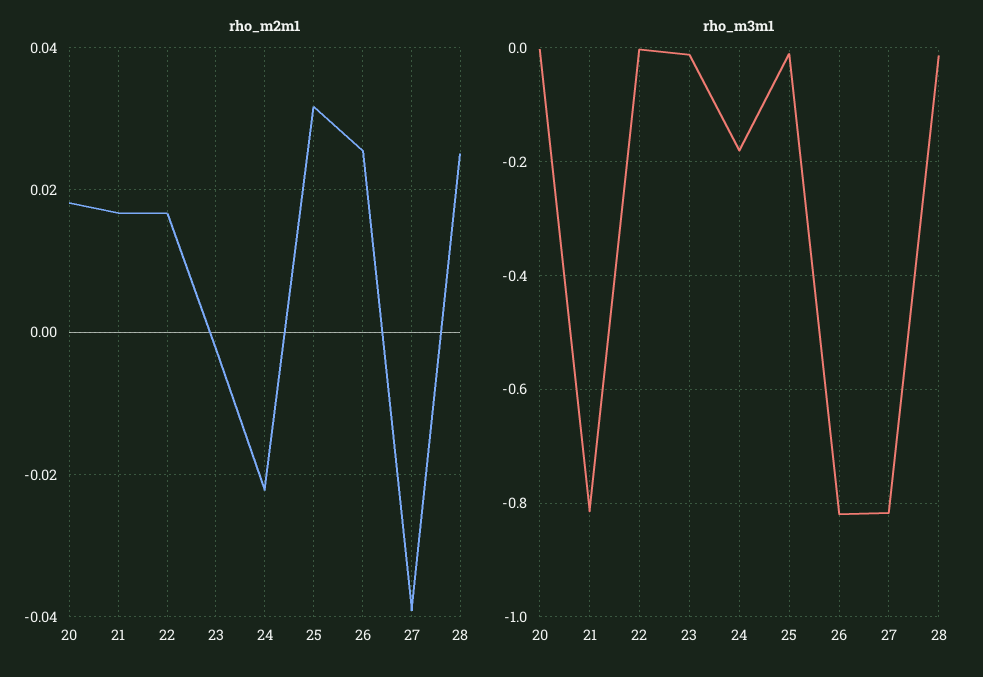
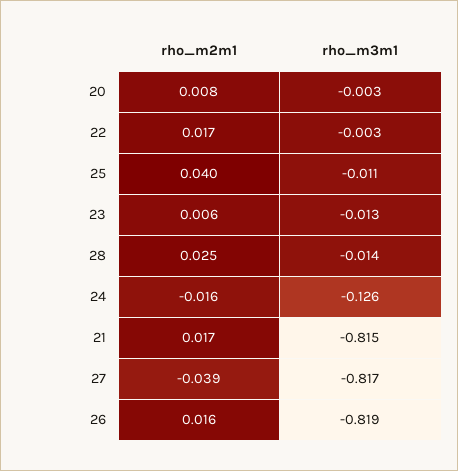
rho_m2m1, 20: 0.018 -> 0.008
rho_m2m1, 23: -0.002 -> 0.006
rho_m2m1, 24: -0.022 -> -0.016
rho_m2m1, 25: 0.032 -> 0.04
rho_m2m1, 26: 0.026 -> 0.016
rho_m3m1, 24: -0.18 -> -0.126

